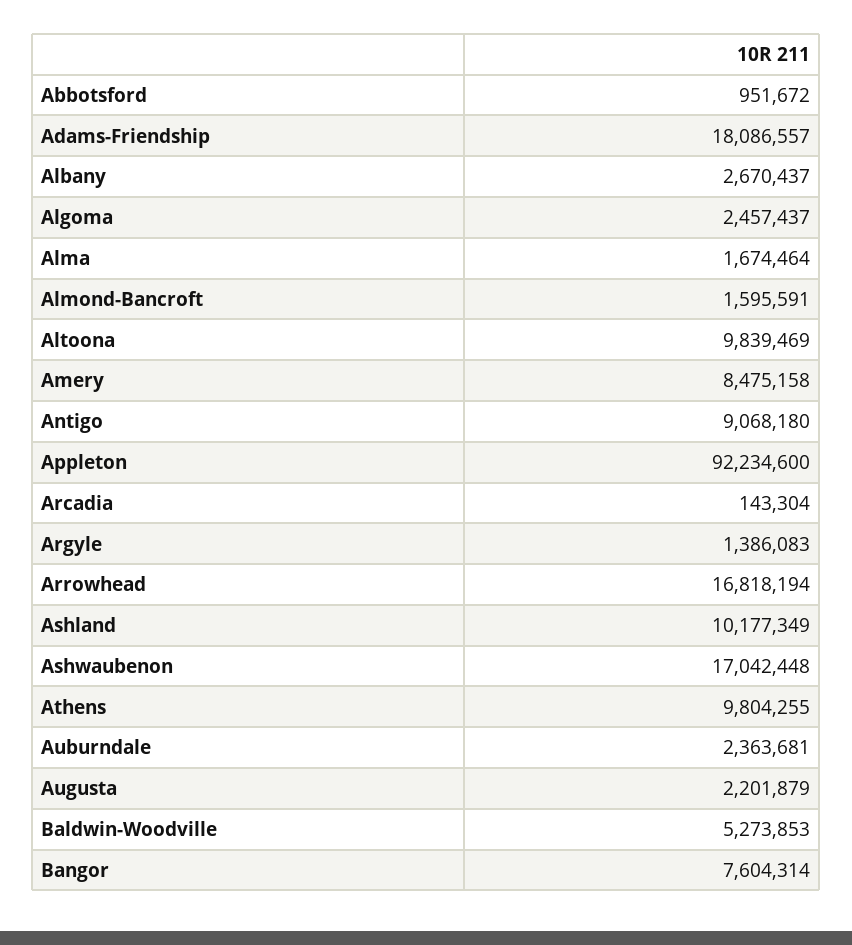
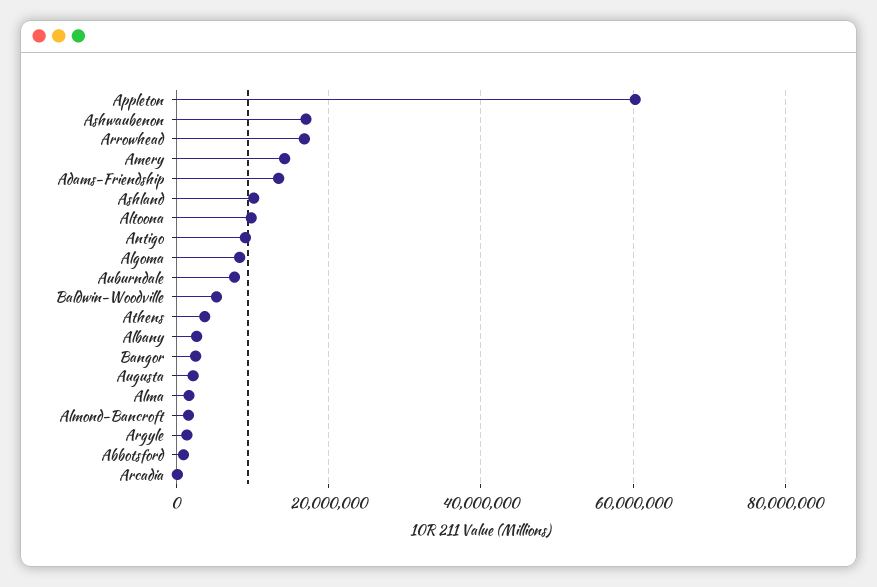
Adams-Friendship: 18086557 -> 14000000
Algoma: 2457437 -> 8000000
Amery: 8475158 -> 14000000
Appleton: 92234600 -> 60000000
Athens: 9804255 -> 4000000
Auburndale: 2363681 -> 8000000
Bangor: 7604314 -> 2000000

